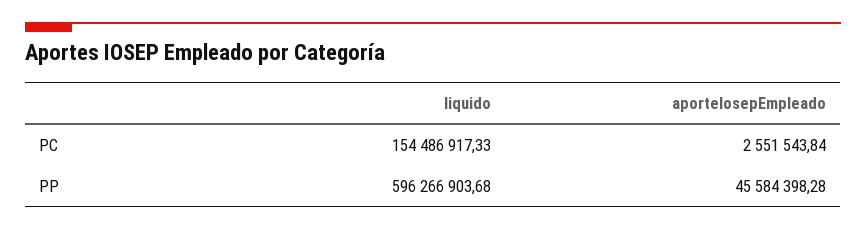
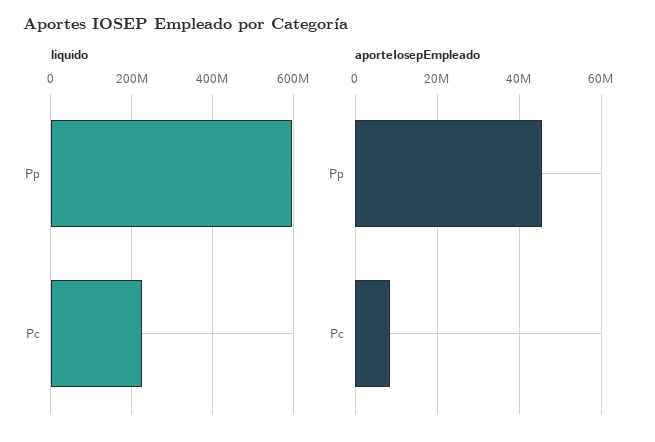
liquido, PC: 154486917.33 -> 220000000
aporteIosepEmpleado, PC: 2551543.84 -> 8000000

